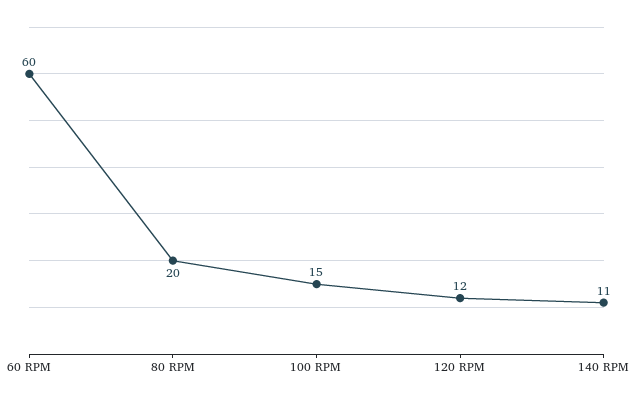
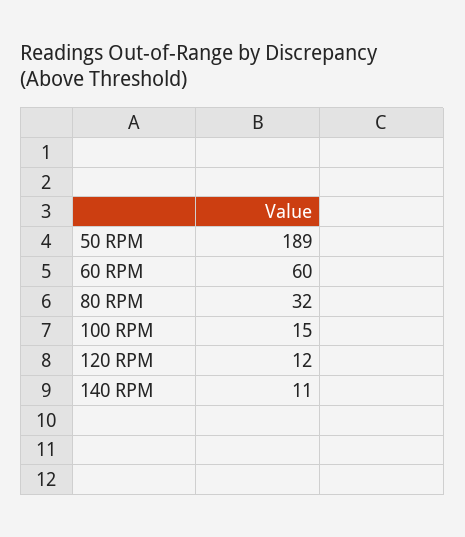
80 RPM: 20 -> 32
50 RPM: none -> 189

